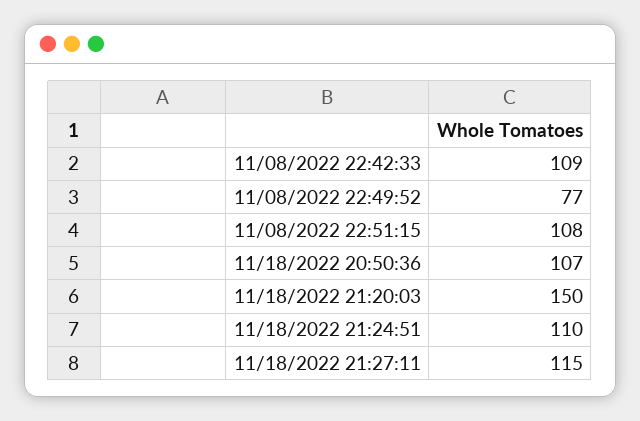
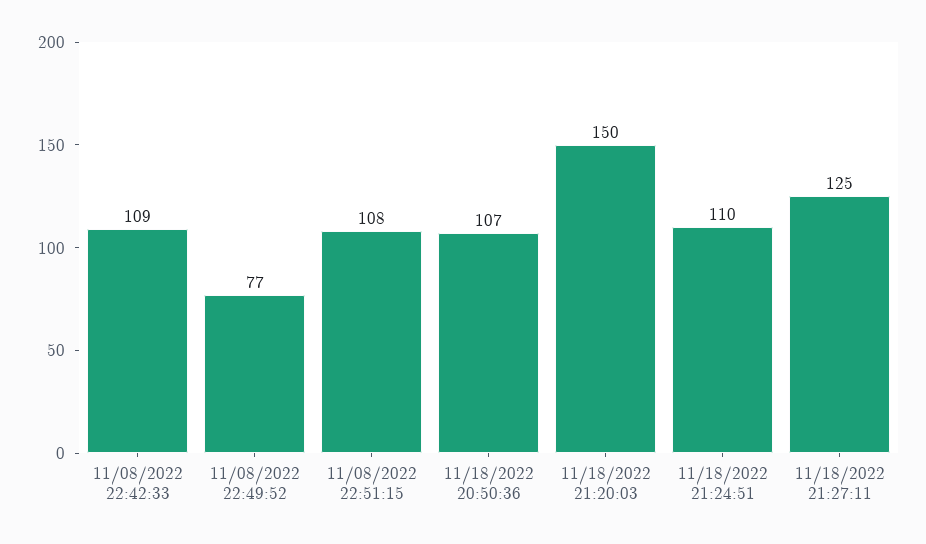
11/18/2022 21:27:11: 115 -> 125

